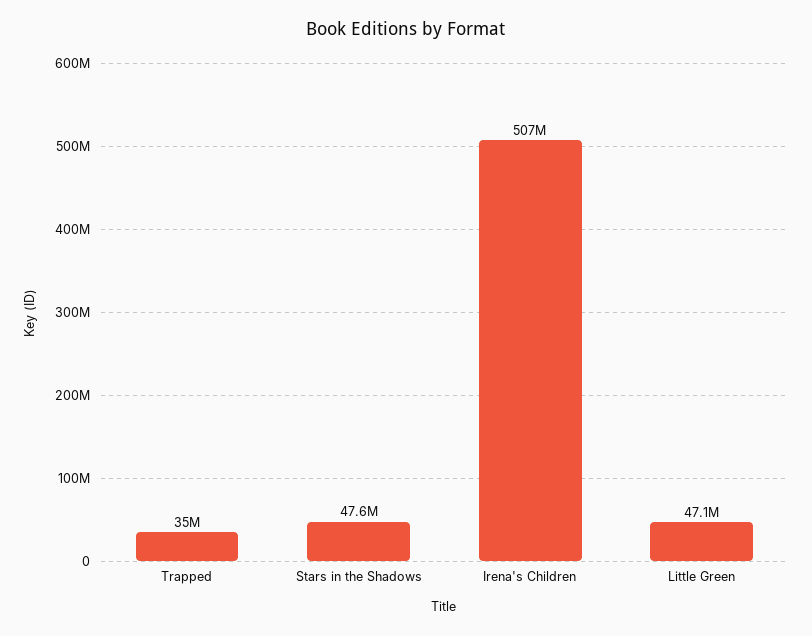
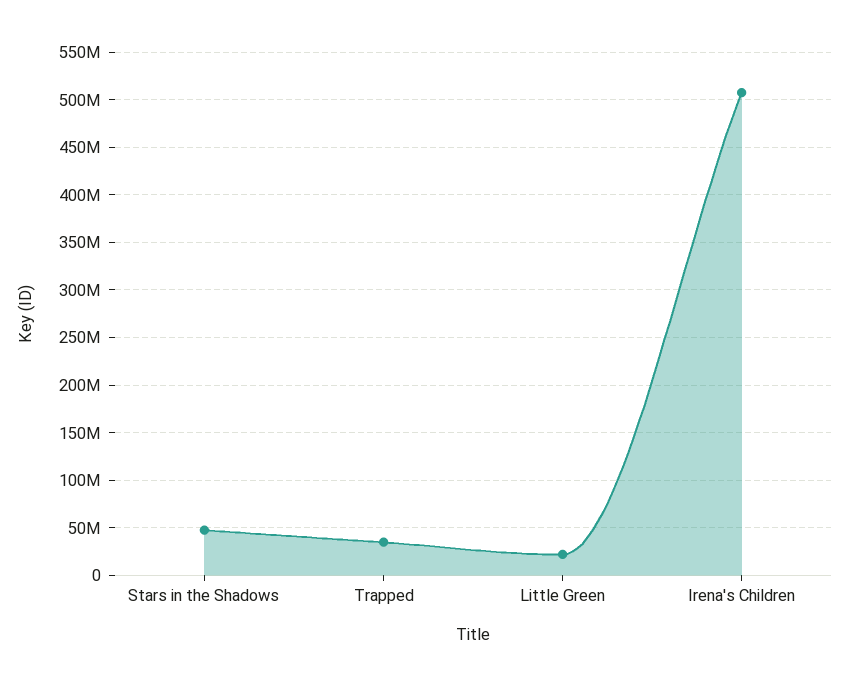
Little Green: 47100000 -> 20000000

